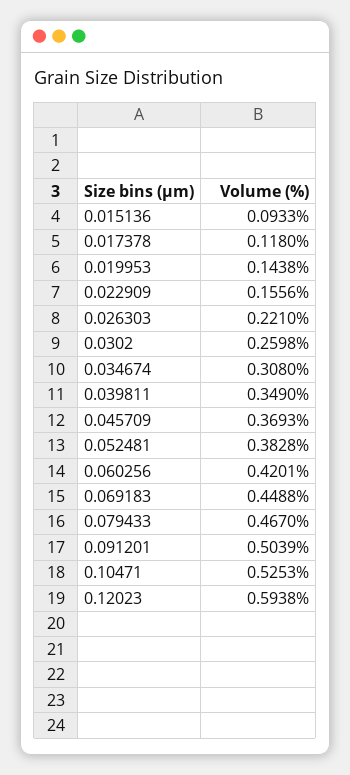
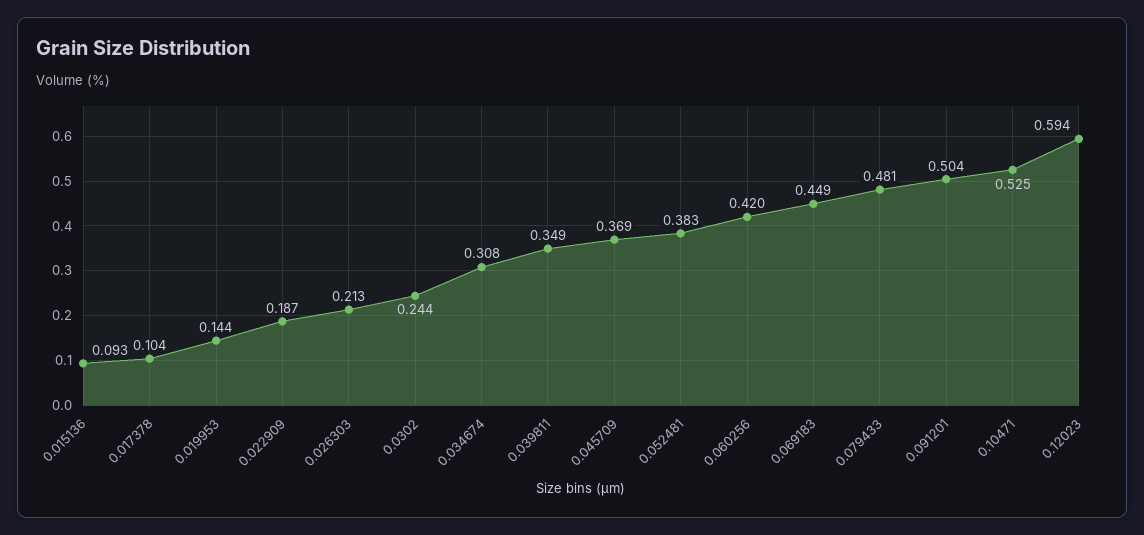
0.017378: 0.118 -> 0.104
0.022909: 0.1556 -> 0.187
0.026303: 0.221 -> 0.213
0.0302: 0.2598 -> 0.244
0.079433: 0.467 -> 0.481

